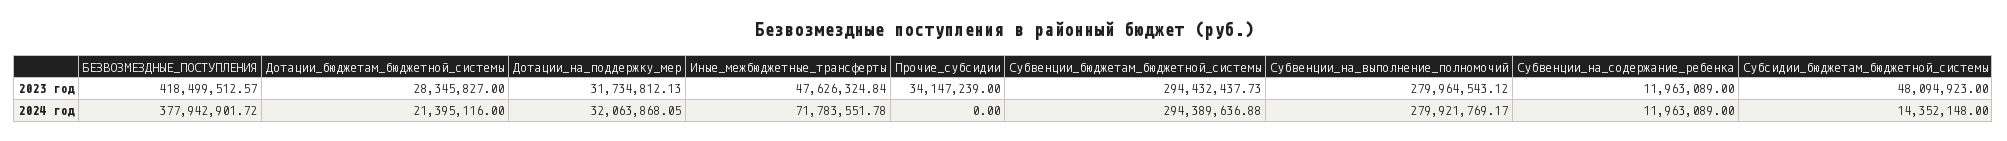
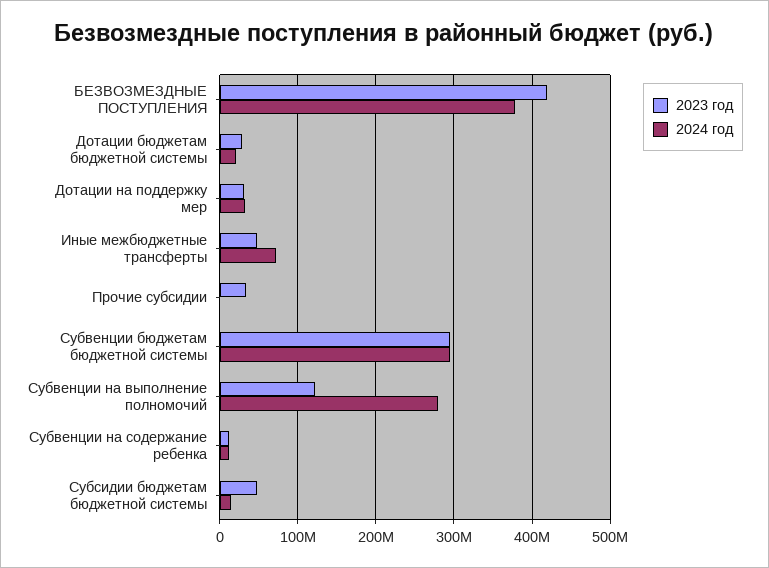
2023 год, Субвенции_на_выполнение_полномочий: 279964543.12 -> 120000000

